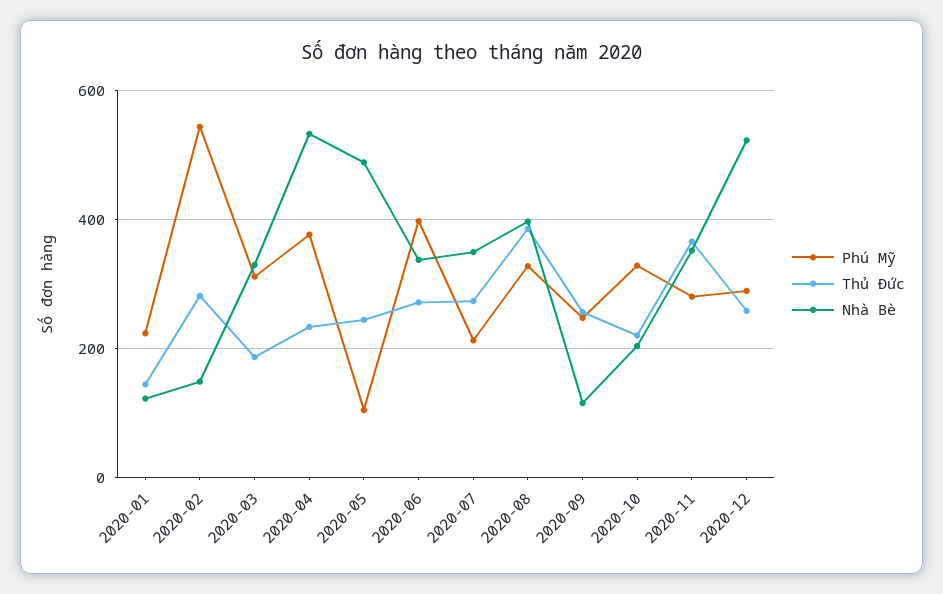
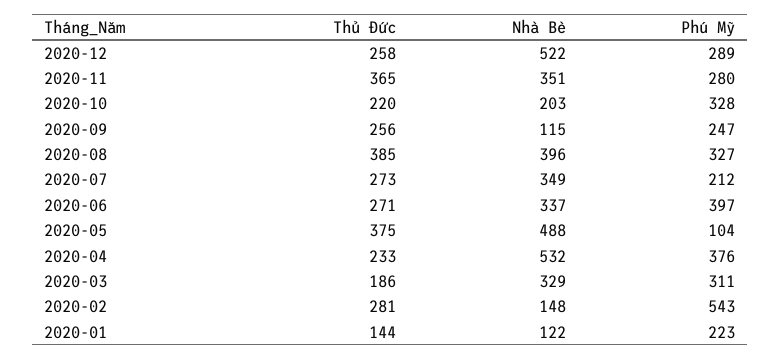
Thủ Đức, 2020-05: 240 -> 375

